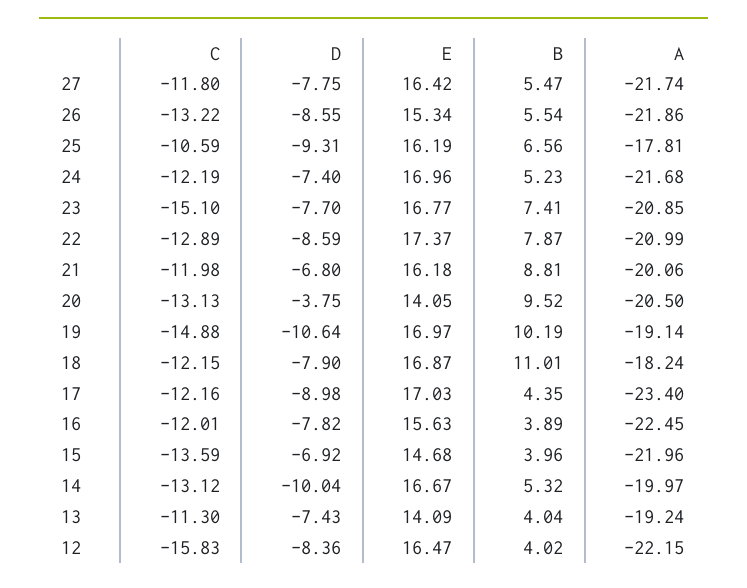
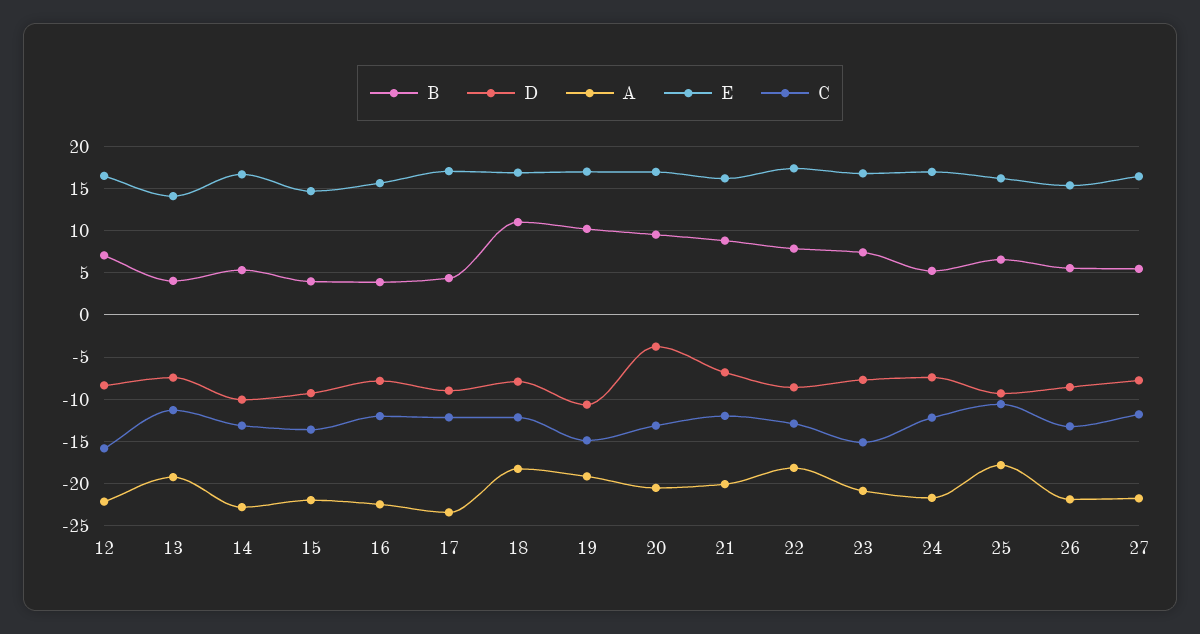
A, 22: -20.99 -> -18
E, 20: 14.05 -> 17
D, 15: -6.92 -> -9
A, 14: -19.97 -> -23
B, 12: 4.02 -> 7

